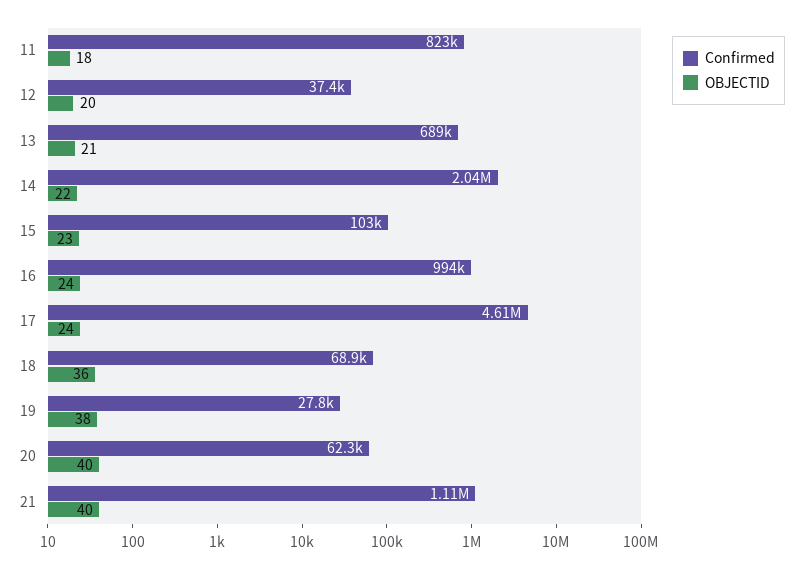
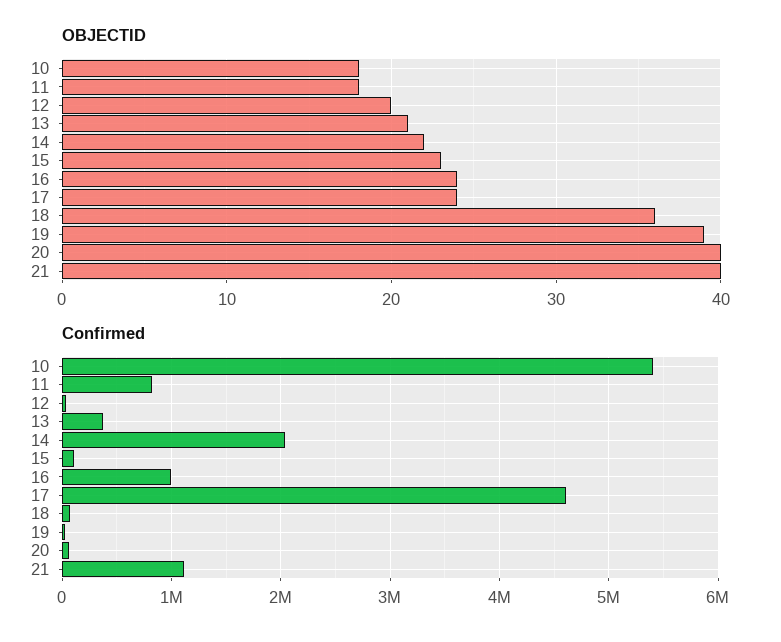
Confirmed, 13: 689000 -> 400000
OBJECTID, 19: 38 -> 39
OBJECTID, 10: none -> 18
Confirmed, 10: none -> 5400000

